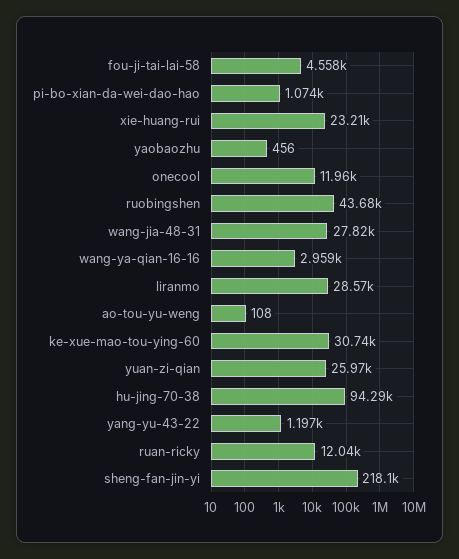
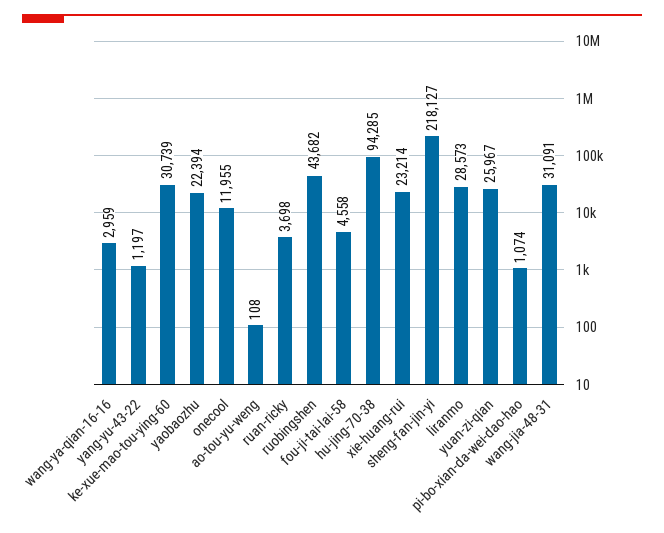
yaobaozhu: 456 -> 22394
wang-jia-48-31: 27820 -> 31091
ruan-ricky: 12040 -> 3698

